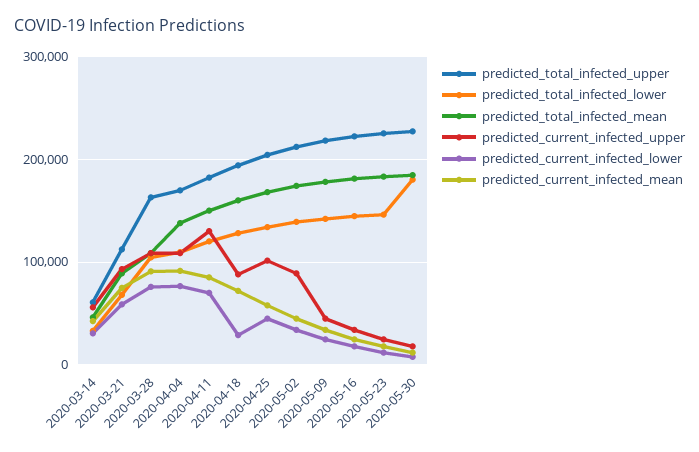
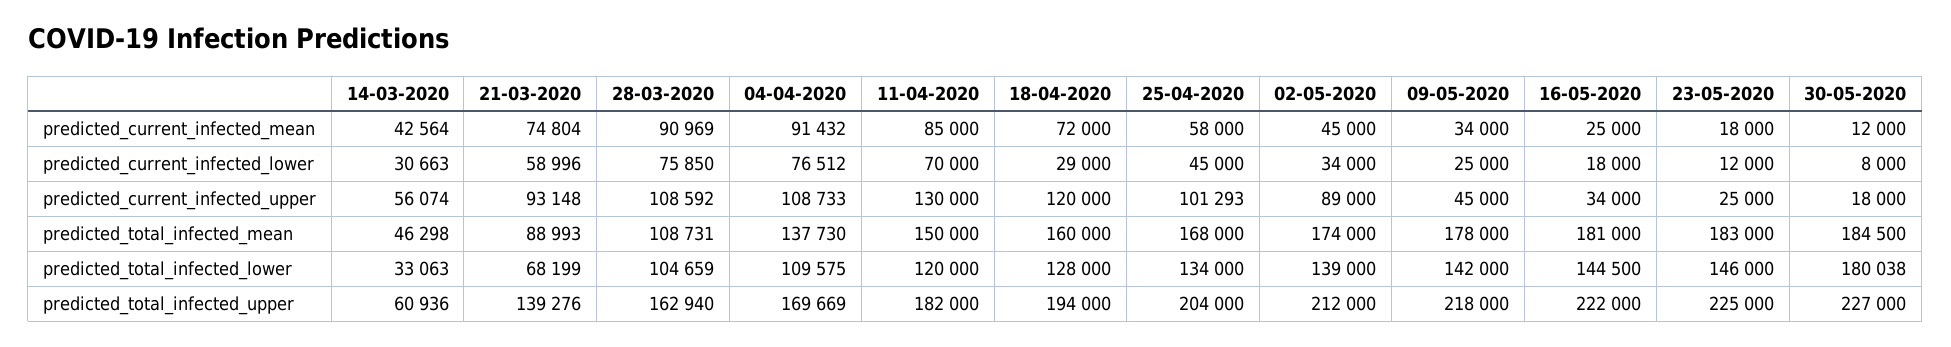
predicted_total_infected_upper, 2020-03-21: 110000 -> 139276
predicted_current_infected_upper, 2020-04-18: 90000 -> 120000

